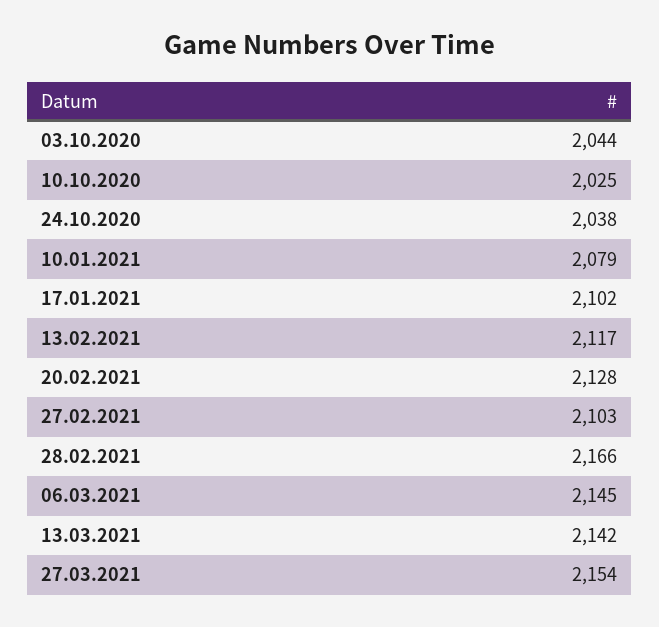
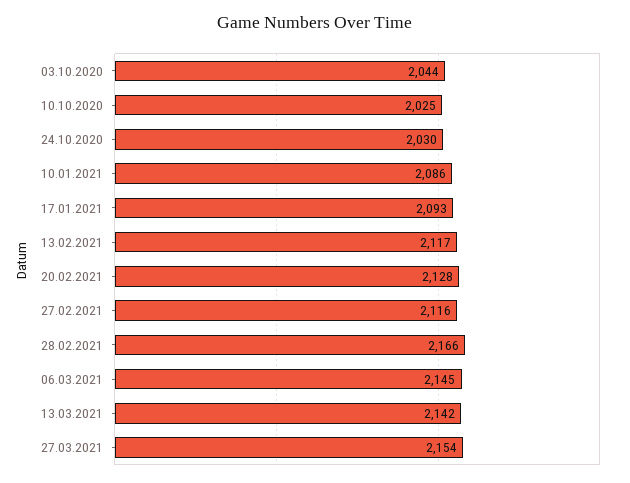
24.10.2020: 2038 -> 2030
10.01.2021: 2079 -> 2086
17.01.2021: 2102 -> 2093
27.02.2021: 2103 -> 2116

